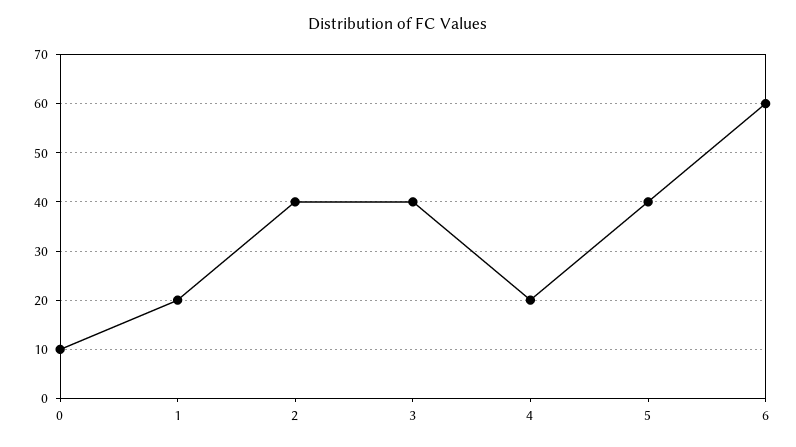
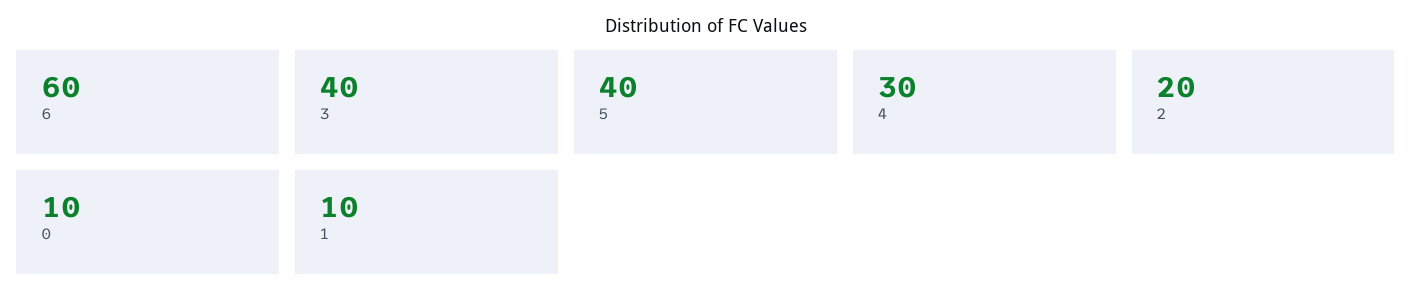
1: 20 -> 10
2: 40 -> 20
4: 20 -> 30

